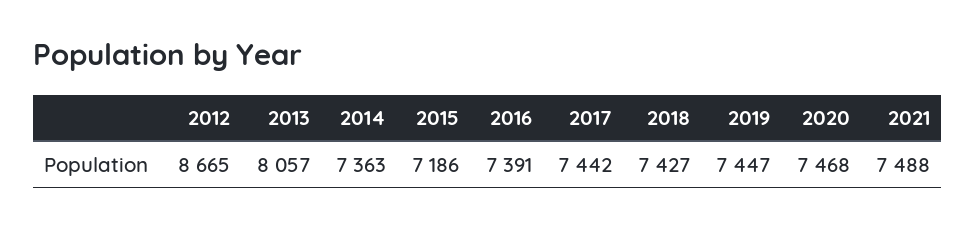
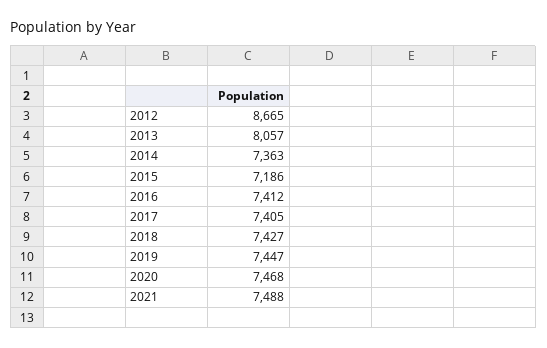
2016: 7391 -> 7412
2017: 7442 -> 7405

